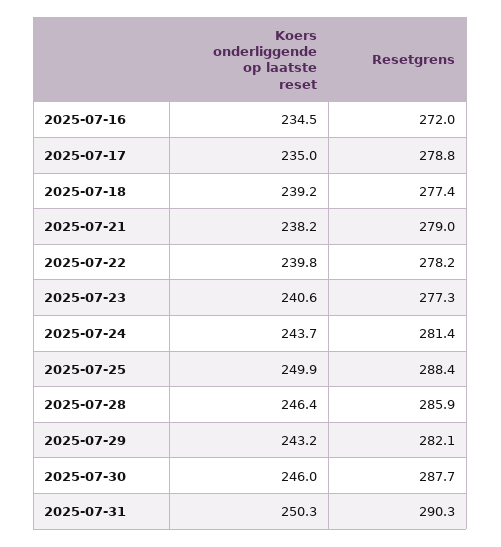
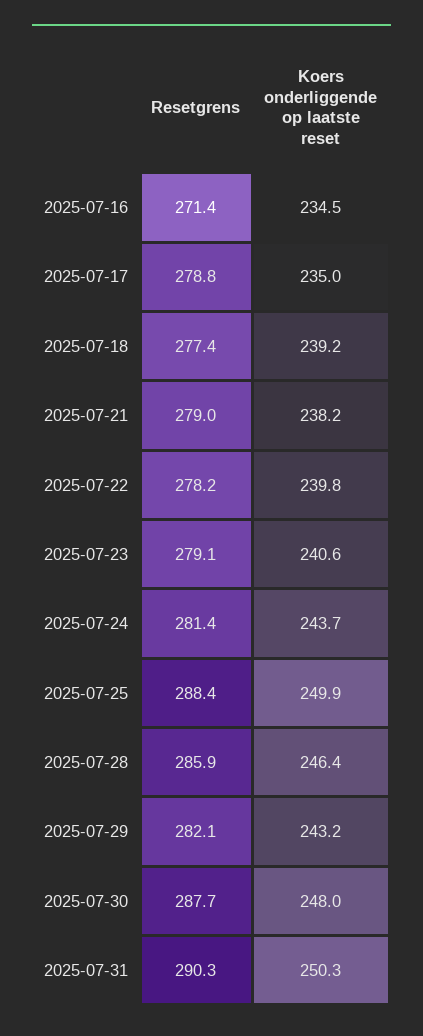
Resetgrens, 2025-07-16: 272 -> 271.4
Resetgrens, 2025-07-23: 277.3 -> 279.1
Koers onderliggende op laatste reset, 2025-07-30: 246 -> 248

